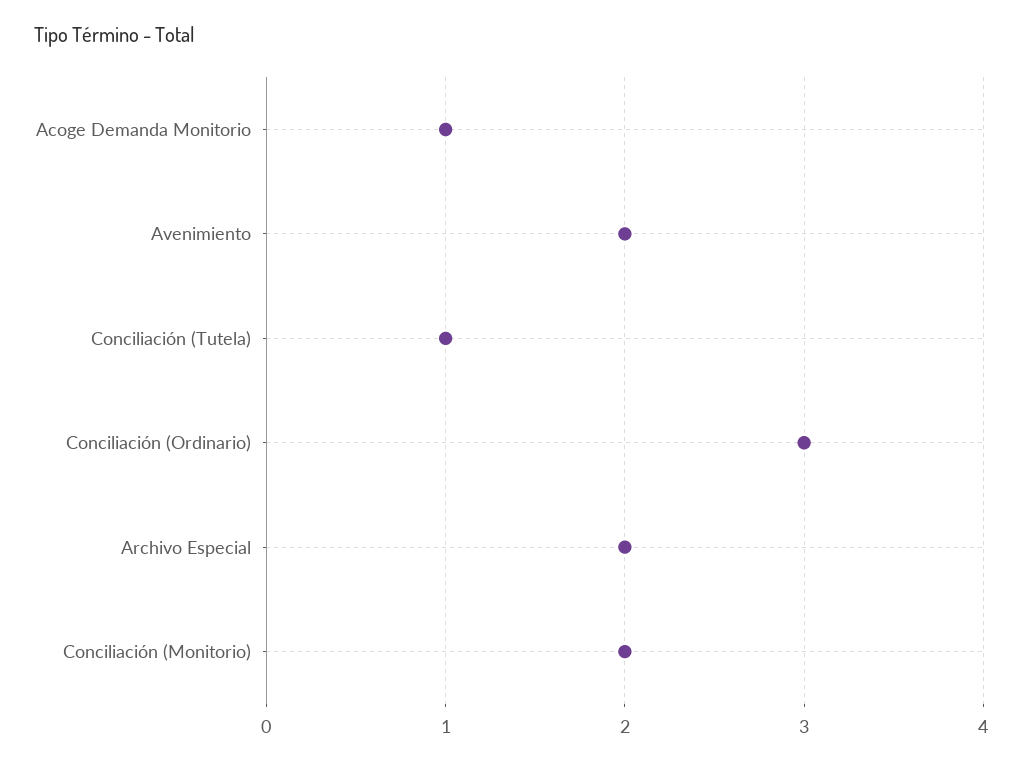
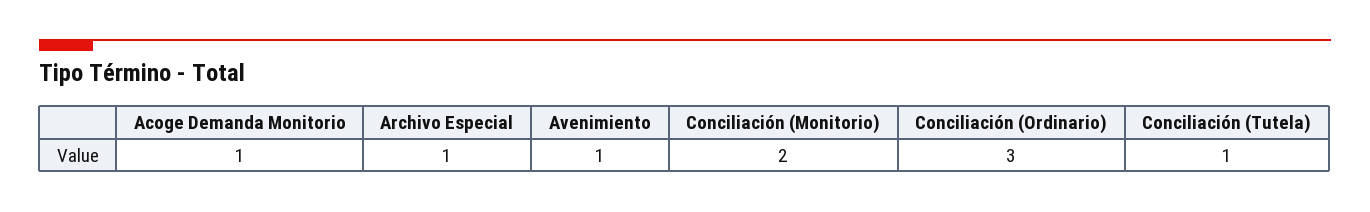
Avenimiento: 2 -> 1
Archivo Especial: 2 -> 1

